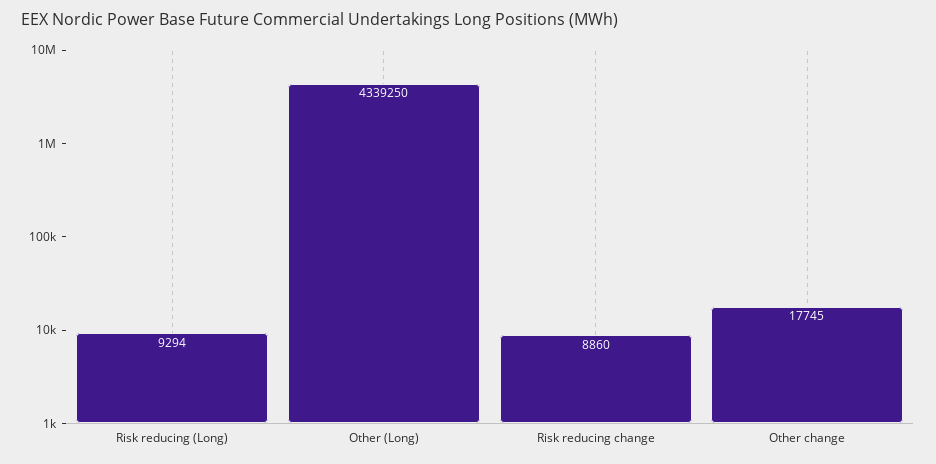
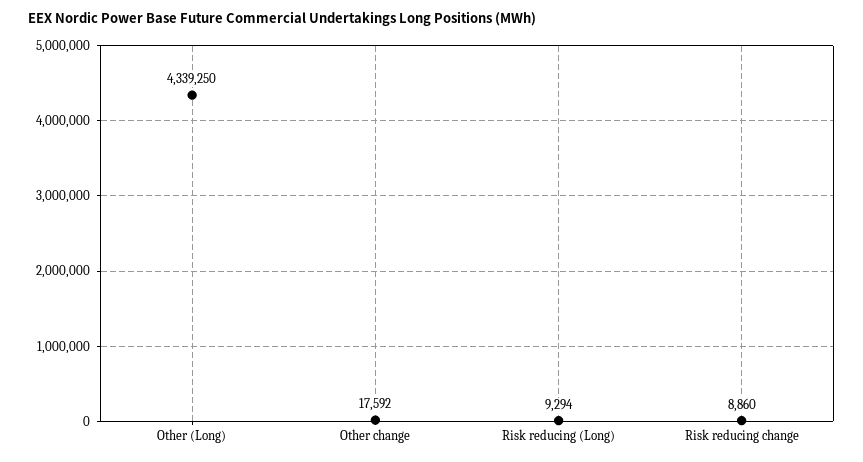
Other change: 17745 -> 17592

